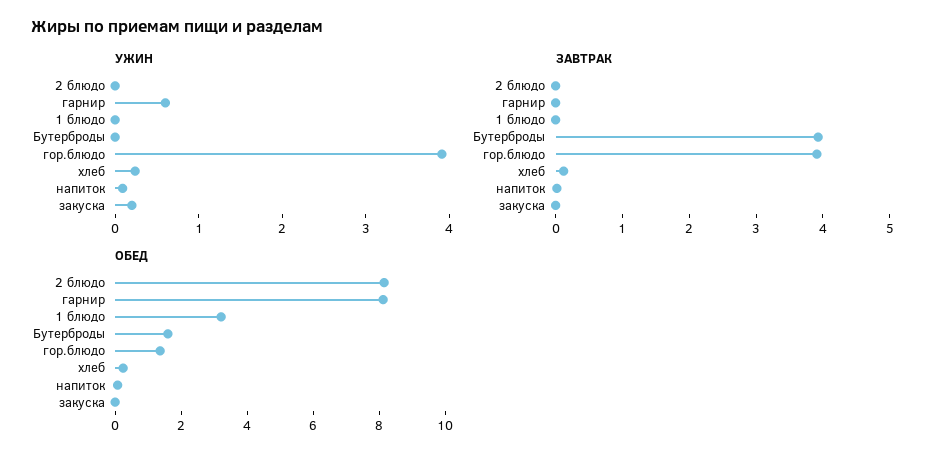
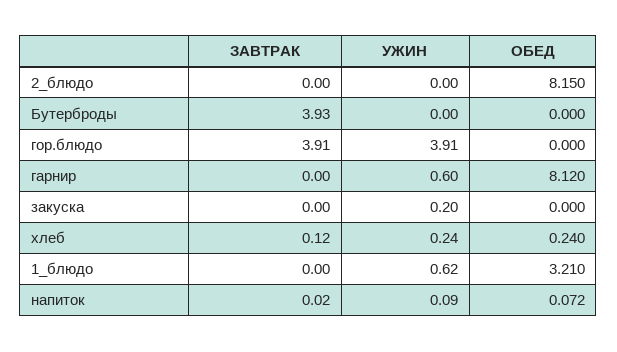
УЖИН, 1 блюдо: 0 -> 0.62
ОБЕД, Бутерброды: 1.5 -> 0
ОБЕД, гор.блюдо: 1.5 -> 0

